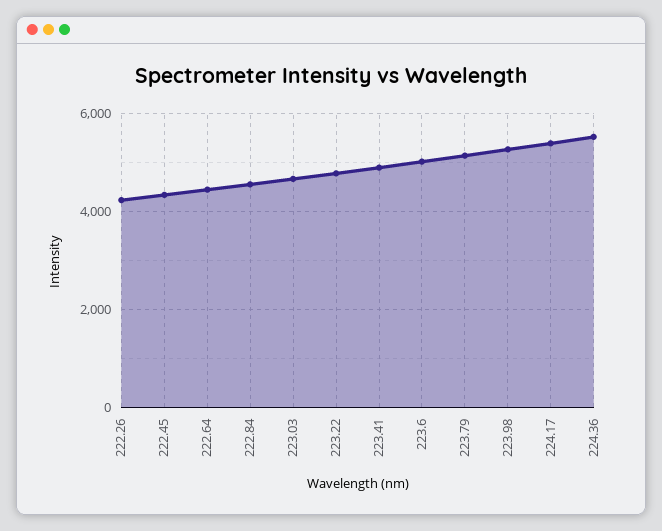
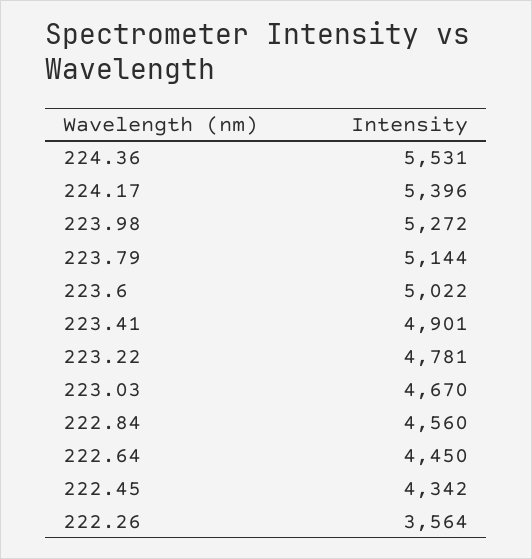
222.26: 4200 -> 3564

